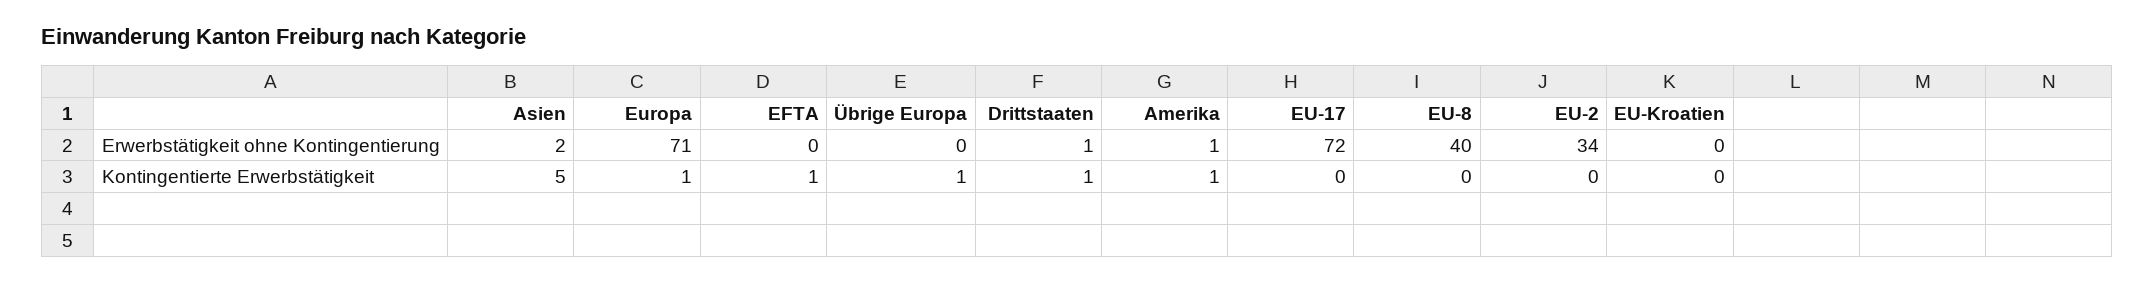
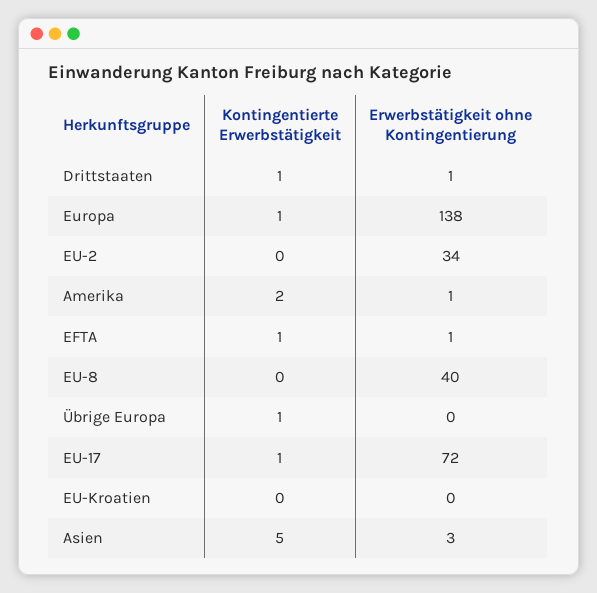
Asien, Erwerbstätigkeit ohne Kontingentierung: 2 -> 3
Europa, Erwerbstätigkeit ohne Kontingentierung: 71 -> 138
EFTA, Erwerbstätigkeit ohne Kontingentierung: 0 -> 1
Amerika, Kontingentierte Erwerbstätigkeit: 1 -> 2
EU-17, Kontingentierte Erwerbstätigkeit: 0 -> 1

